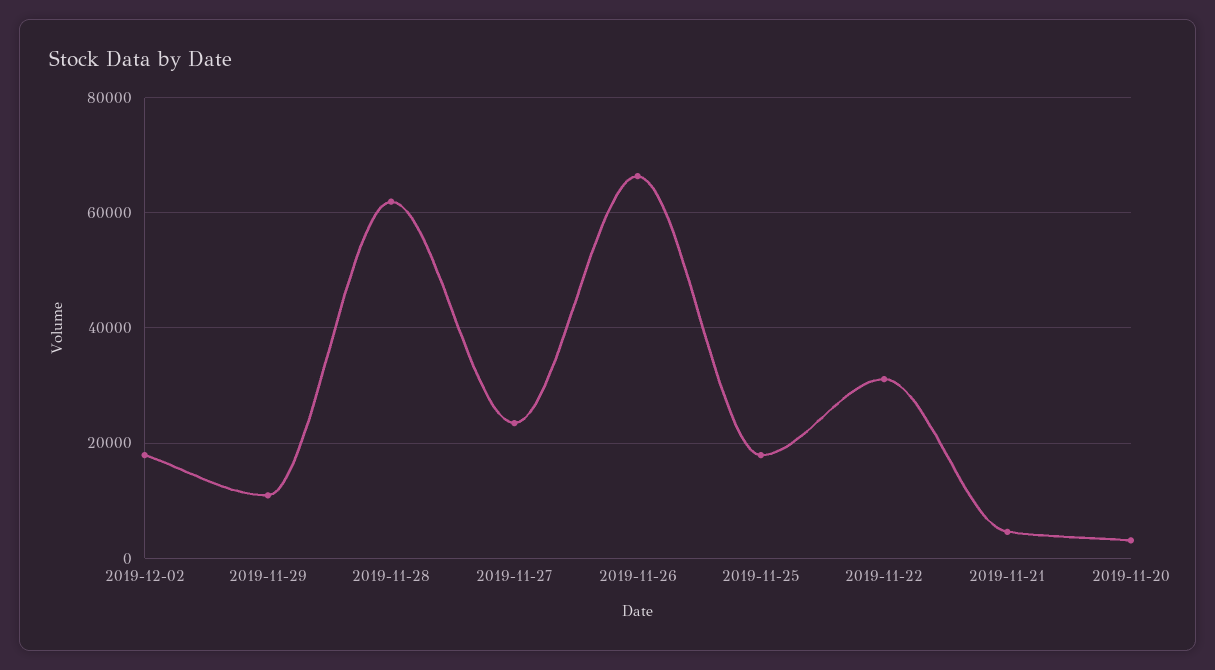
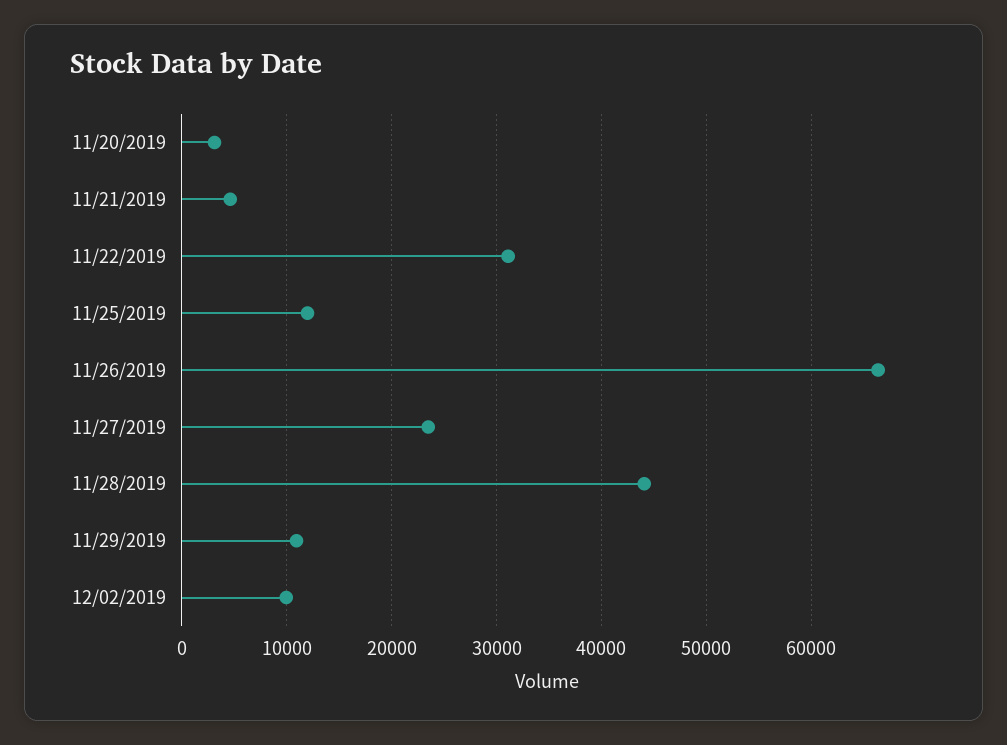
2019-12-02: 18000 -> 10000
2019-11-28: 62000 -> 44000
2019-11-25: 18000 -> 12000

